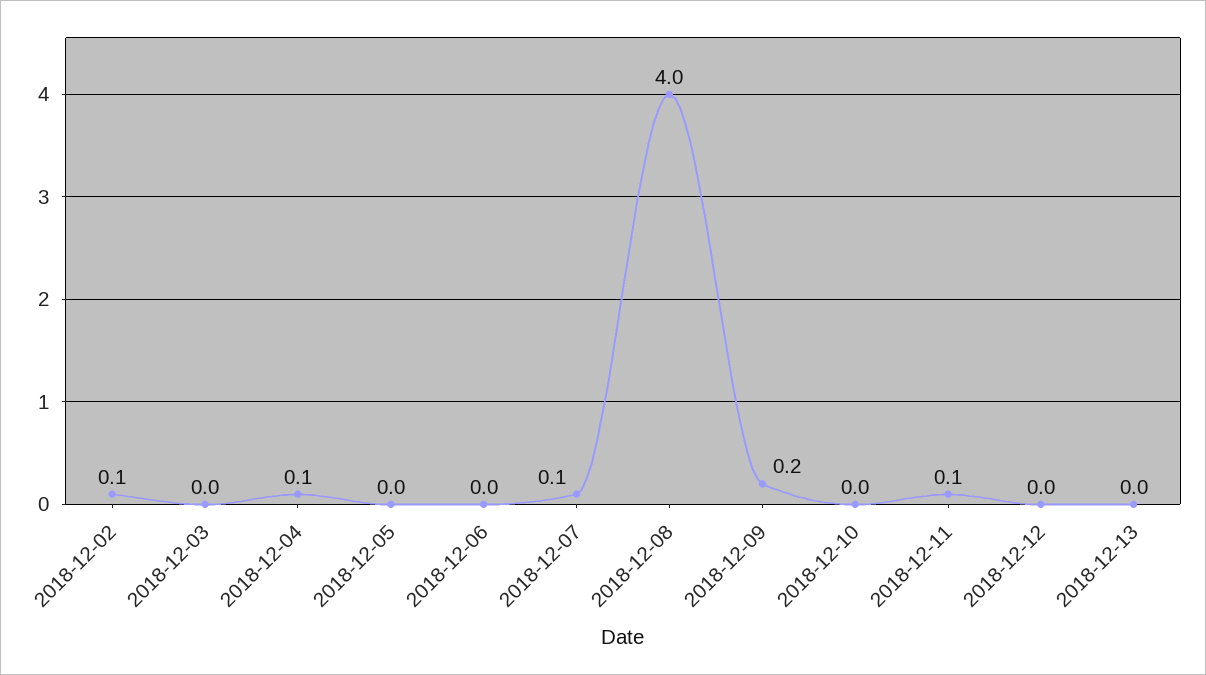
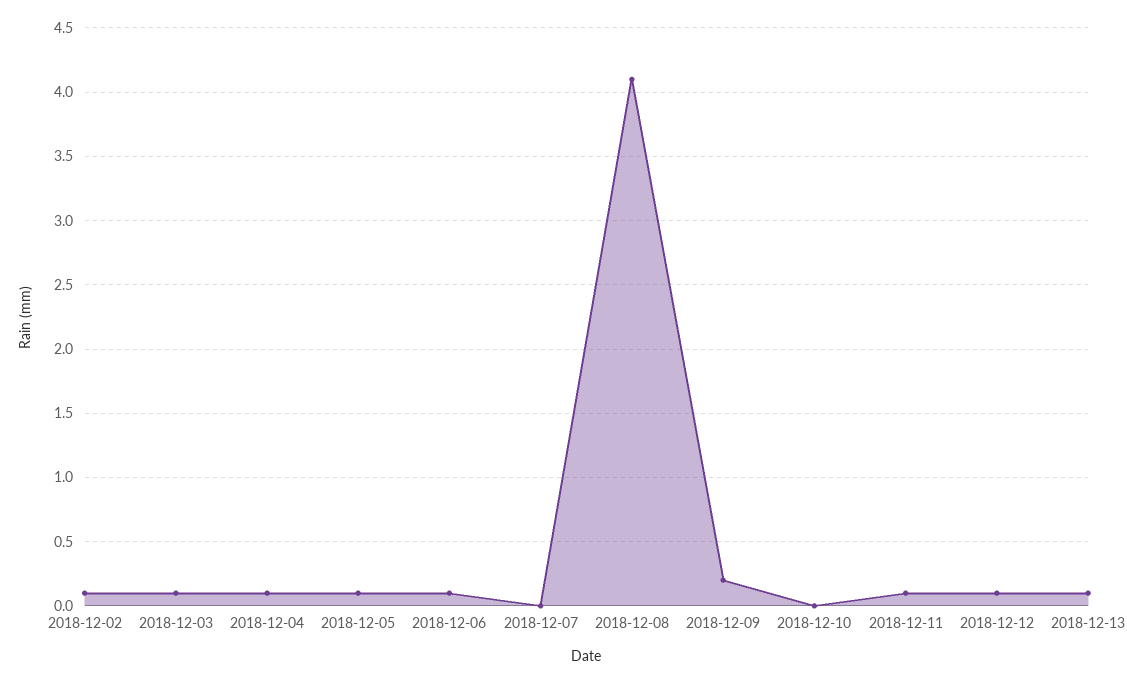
2018-12-03: 0 -> 0.1
2018-12-05: 0 -> 0.1
2018-12-06: 0 -> 0.1
2018-12-07: 0.1 -> 0
2018-12-08: 4 -> 4.1
2018-12-12: 0 -> 0.1
2018-12-13: 0 -> 0.1

